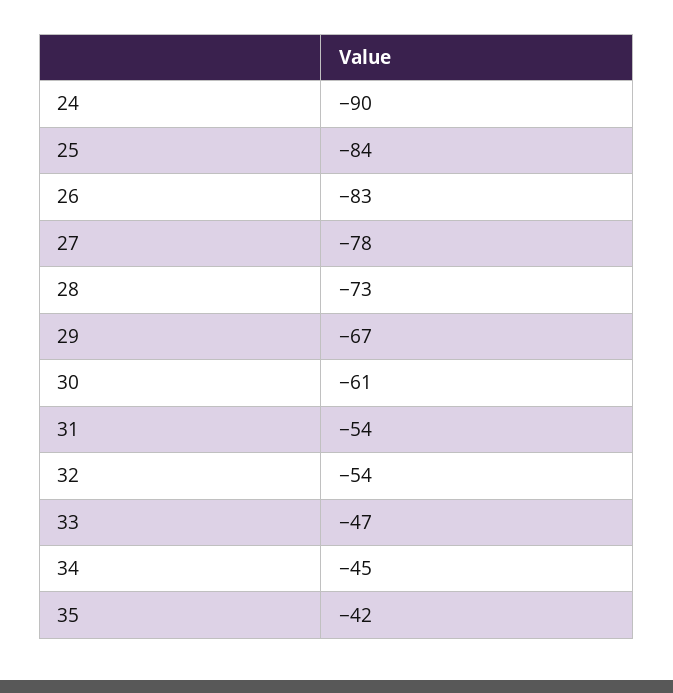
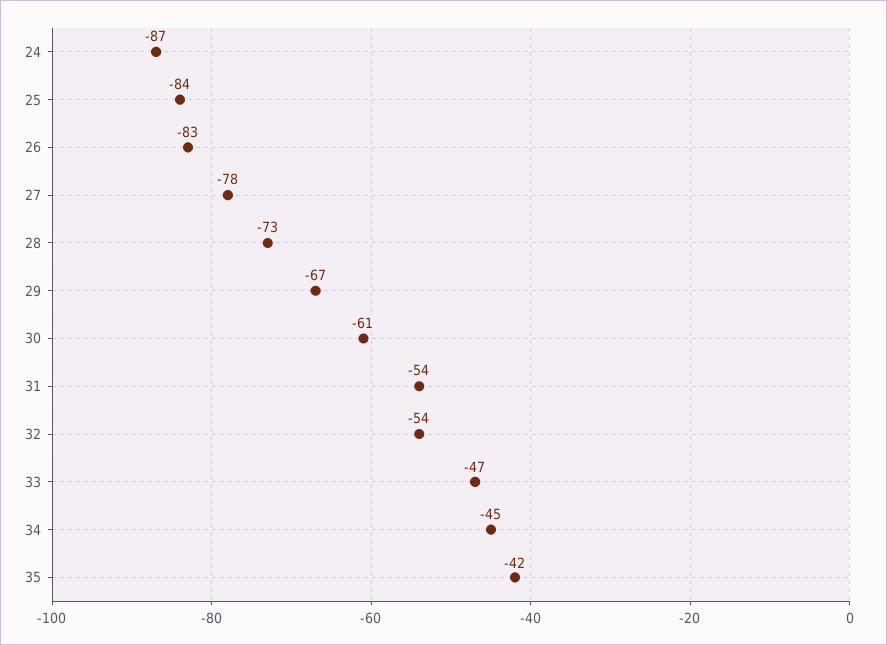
24: -90 -> -87

